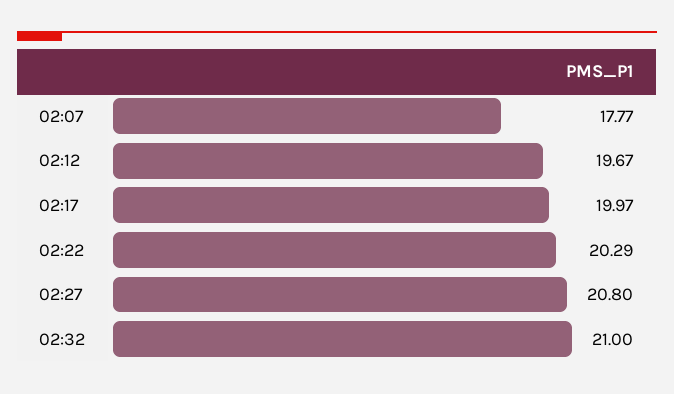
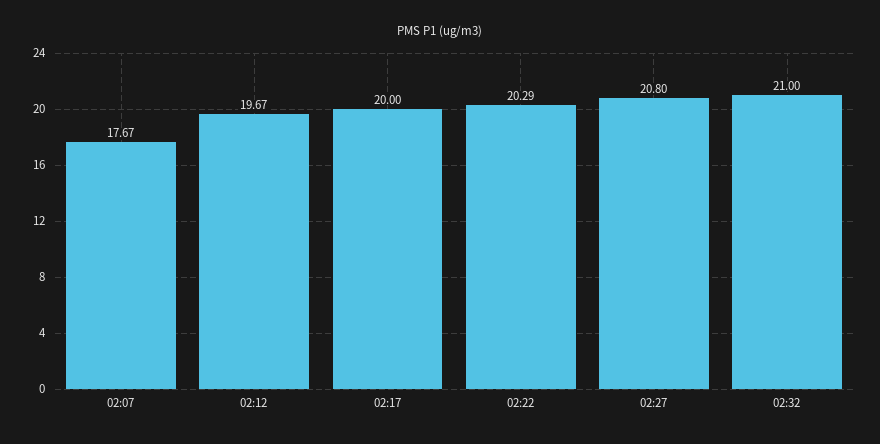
02:07: 17.77 -> 17.67
02:17: 19.97 -> 20

